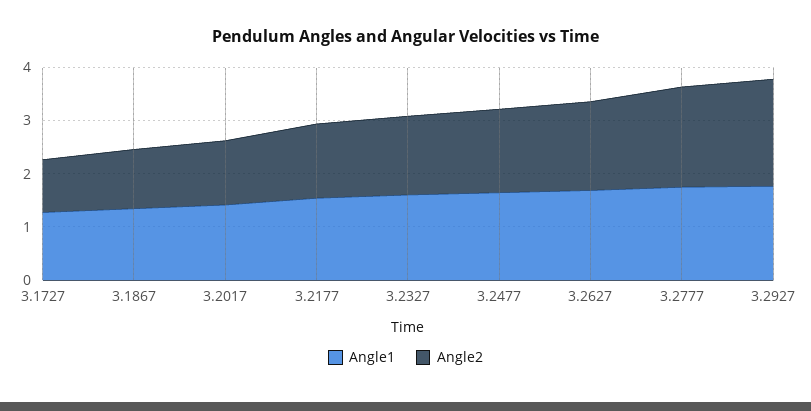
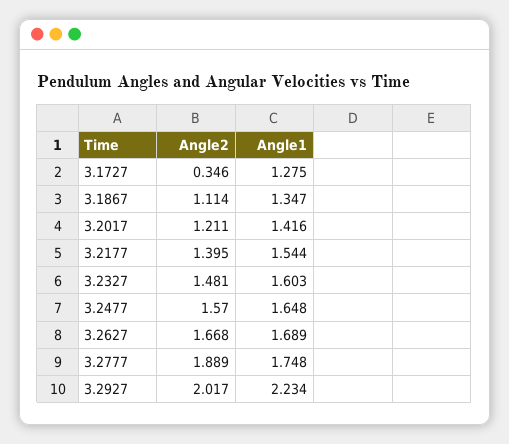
Angle2, 3.1727: 1 -> 0.346
Angle1, 3.2927: 1.8 -> 2.234

